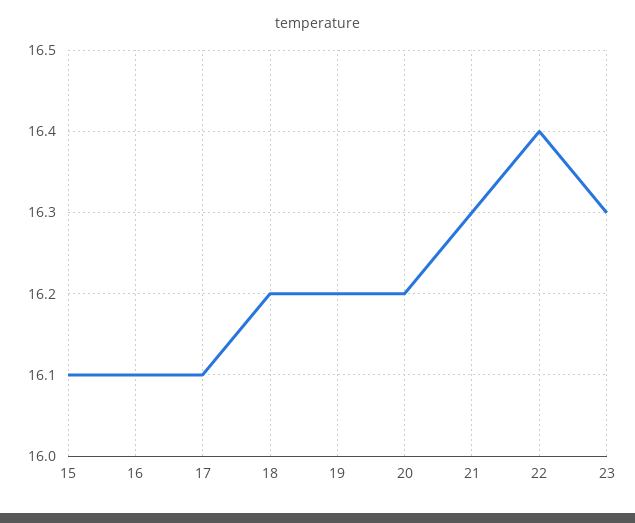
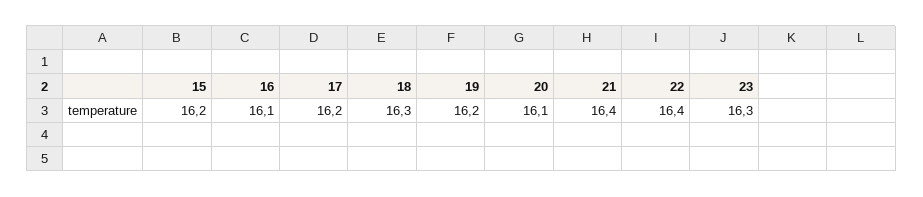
15: 16.1 -> 16.2
17: 16.1 -> 16.2
18: 16.2 -> 16.3
20: 16.2 -> 16.1
21: 16.3 -> 16.4

